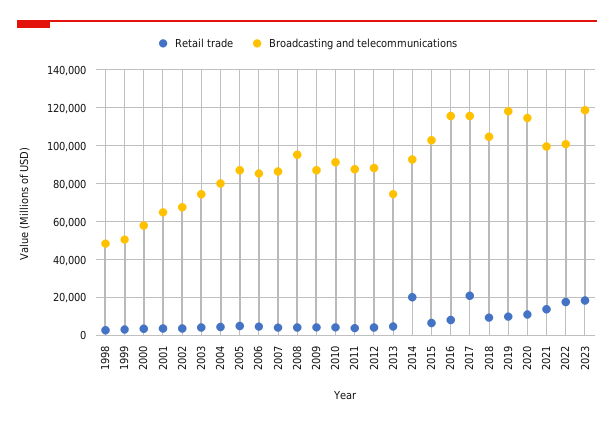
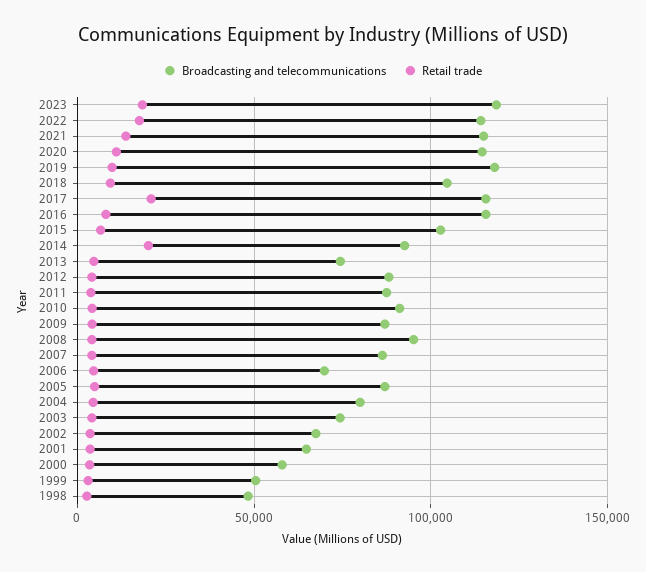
Broadcasting and telecommunications, 2006: 85000 -> 70000
Broadcasting and telecommunications, 2021: 100000 -> 115000
Broadcasting and telecommunications, 2022: 100000 -> 115000

